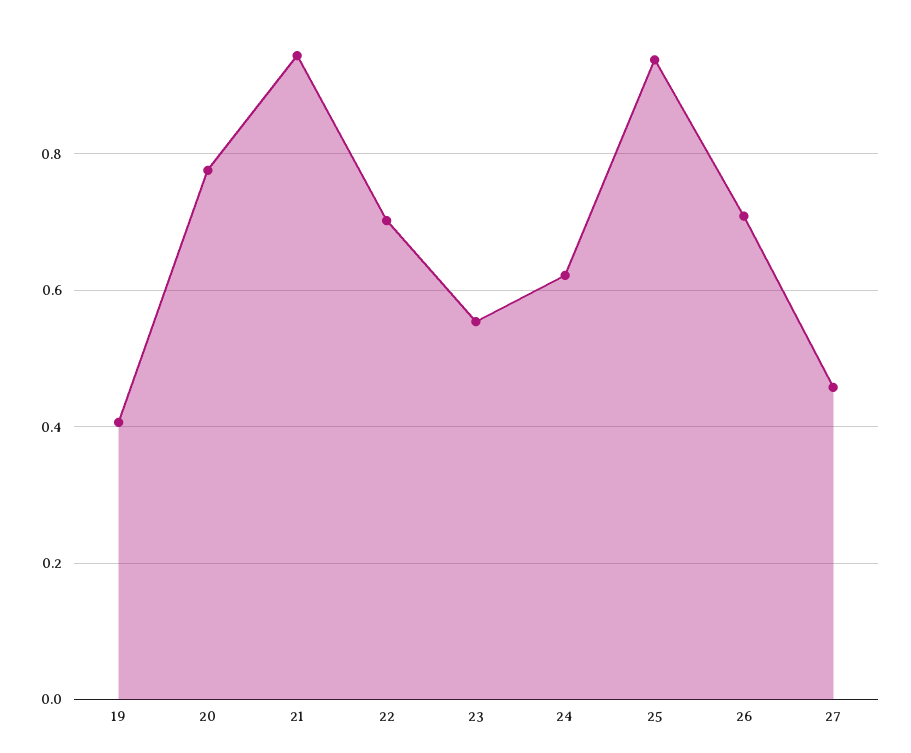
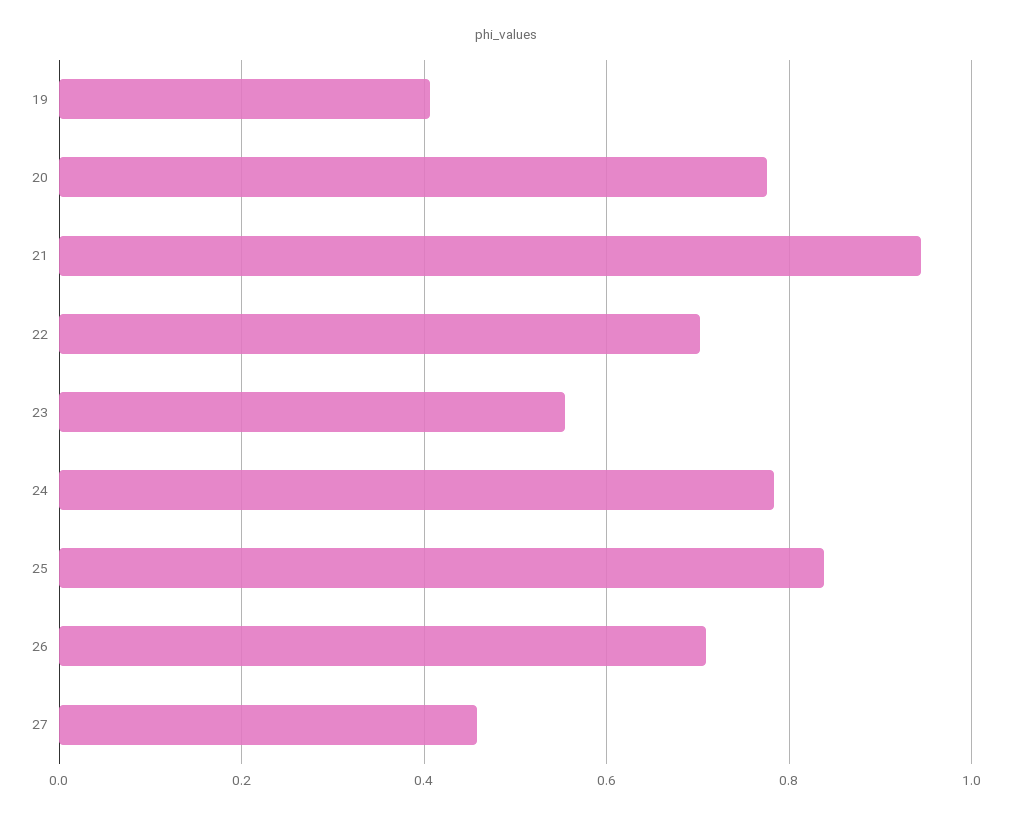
24: 0.62 -> 0.78
25: 0.94 -> 0.84

